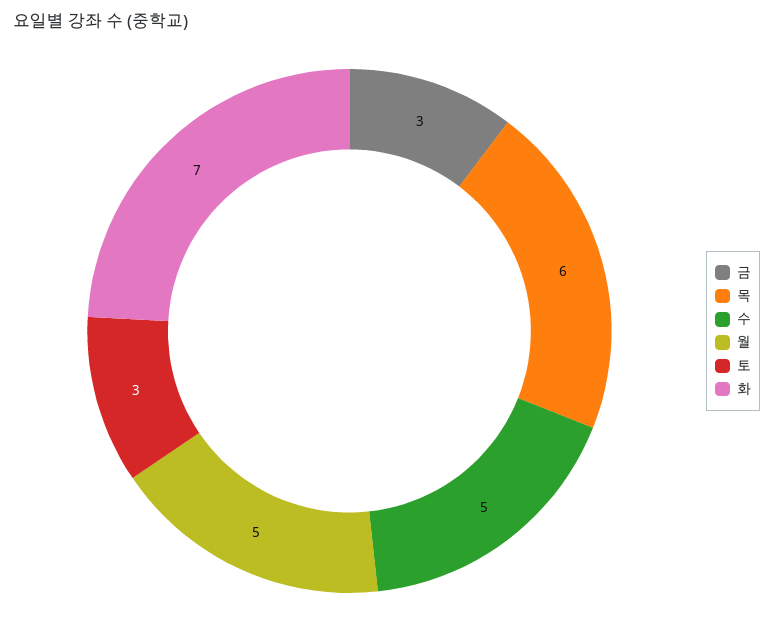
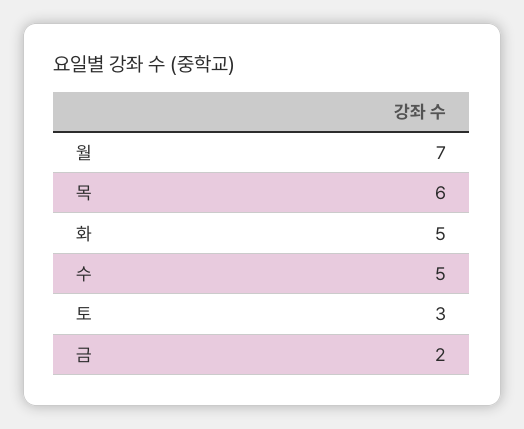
금: 3 -> 2
월: 5 -> 7
화: 7 -> 5

